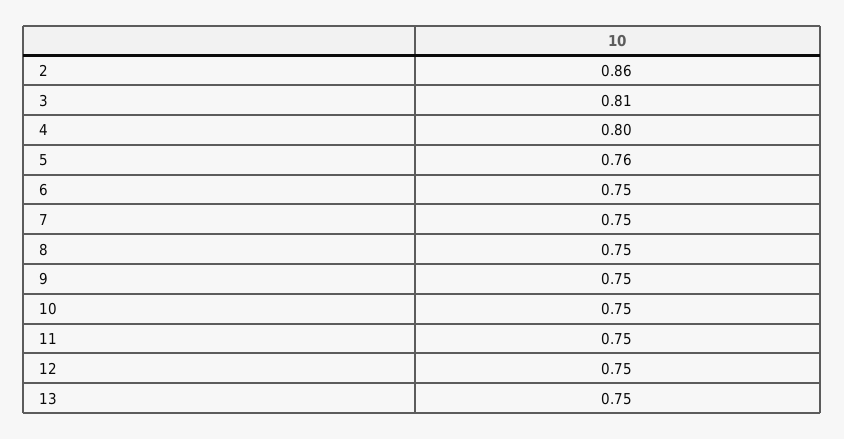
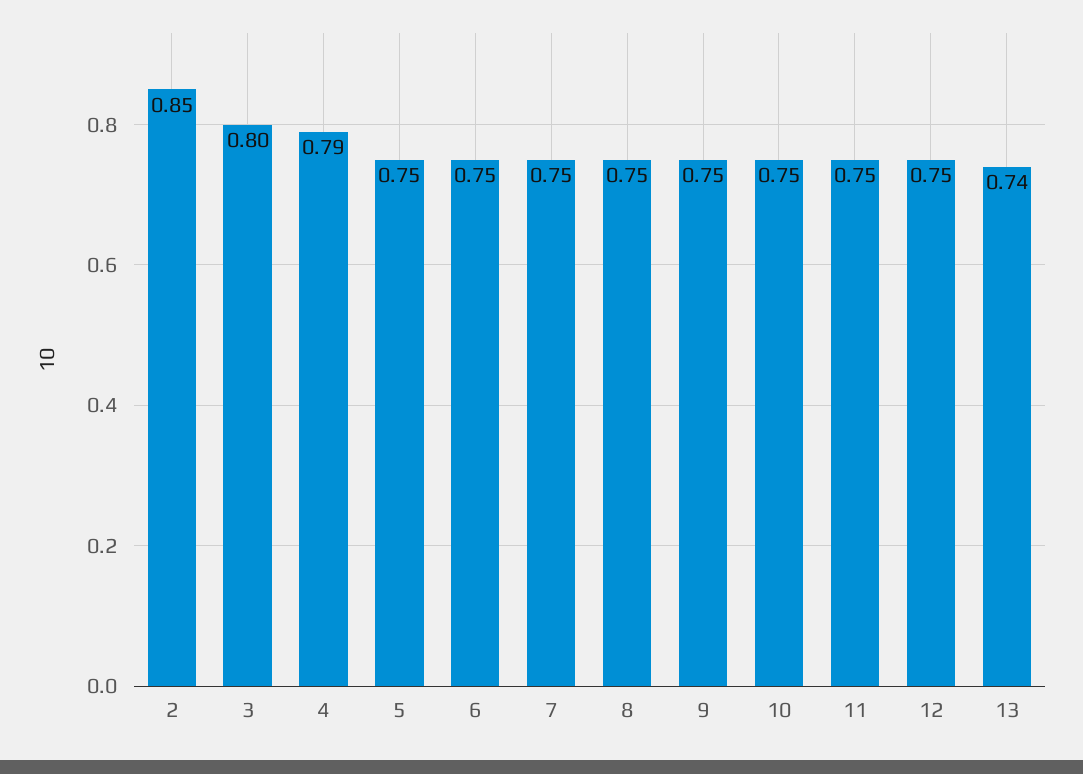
2: 0.86 -> 0.85
3: 0.81 -> 0.8
4: 0.8 -> 0.79
5: 0.76 -> 0.75
13: 0.75 -> 0.74

